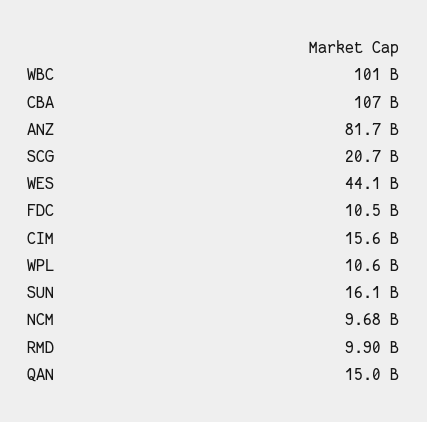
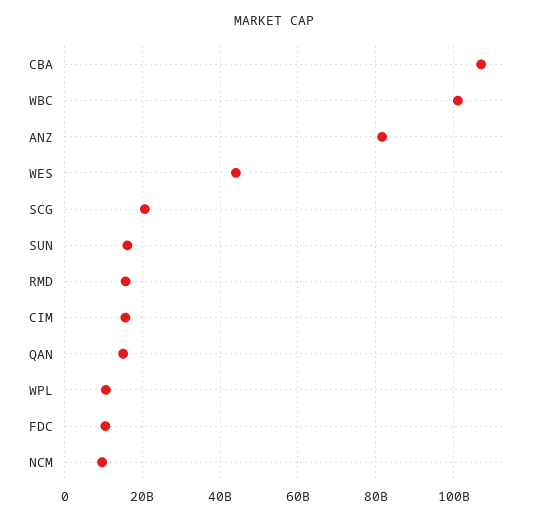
RMD: 9900000000 -> 16000000000

